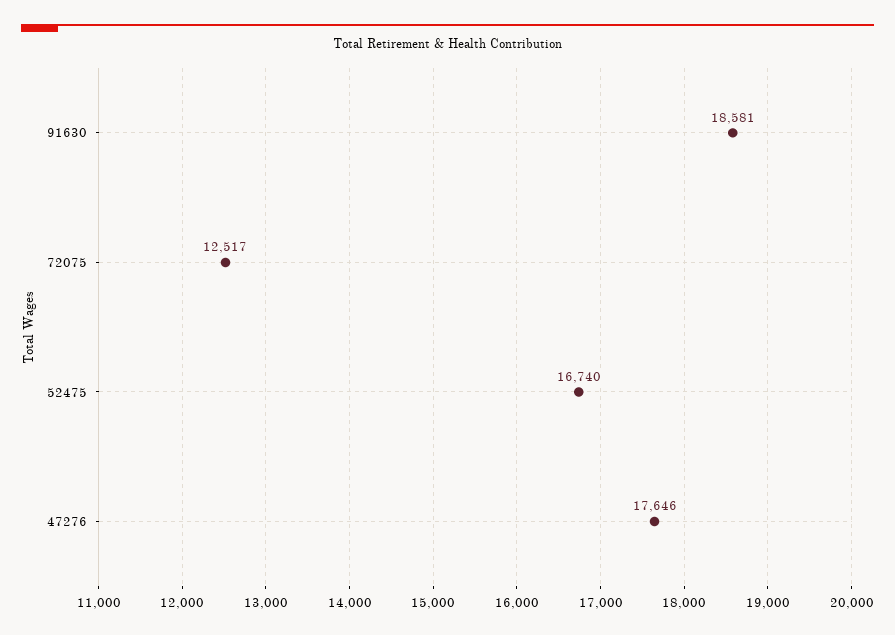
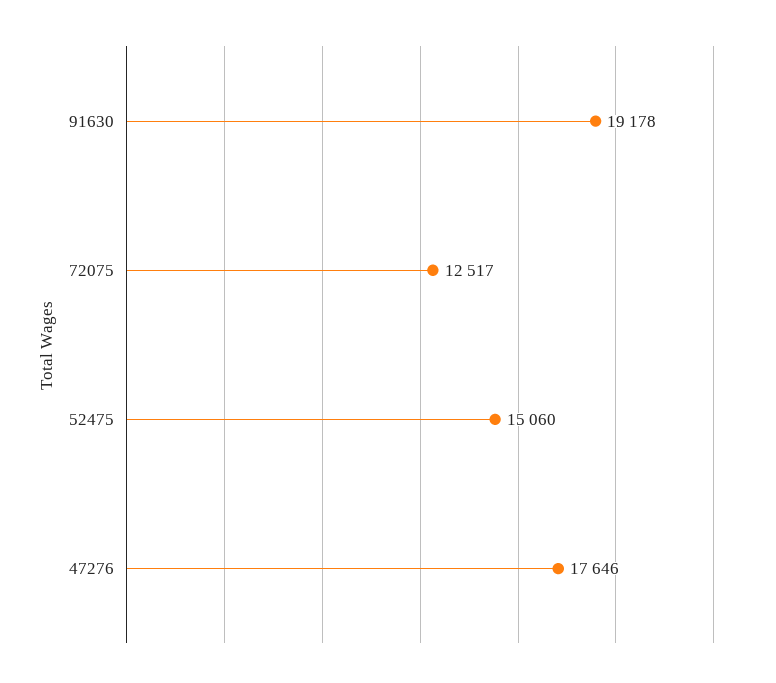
91630: 18581 -> 19178
52475: 16740 -> 15060

